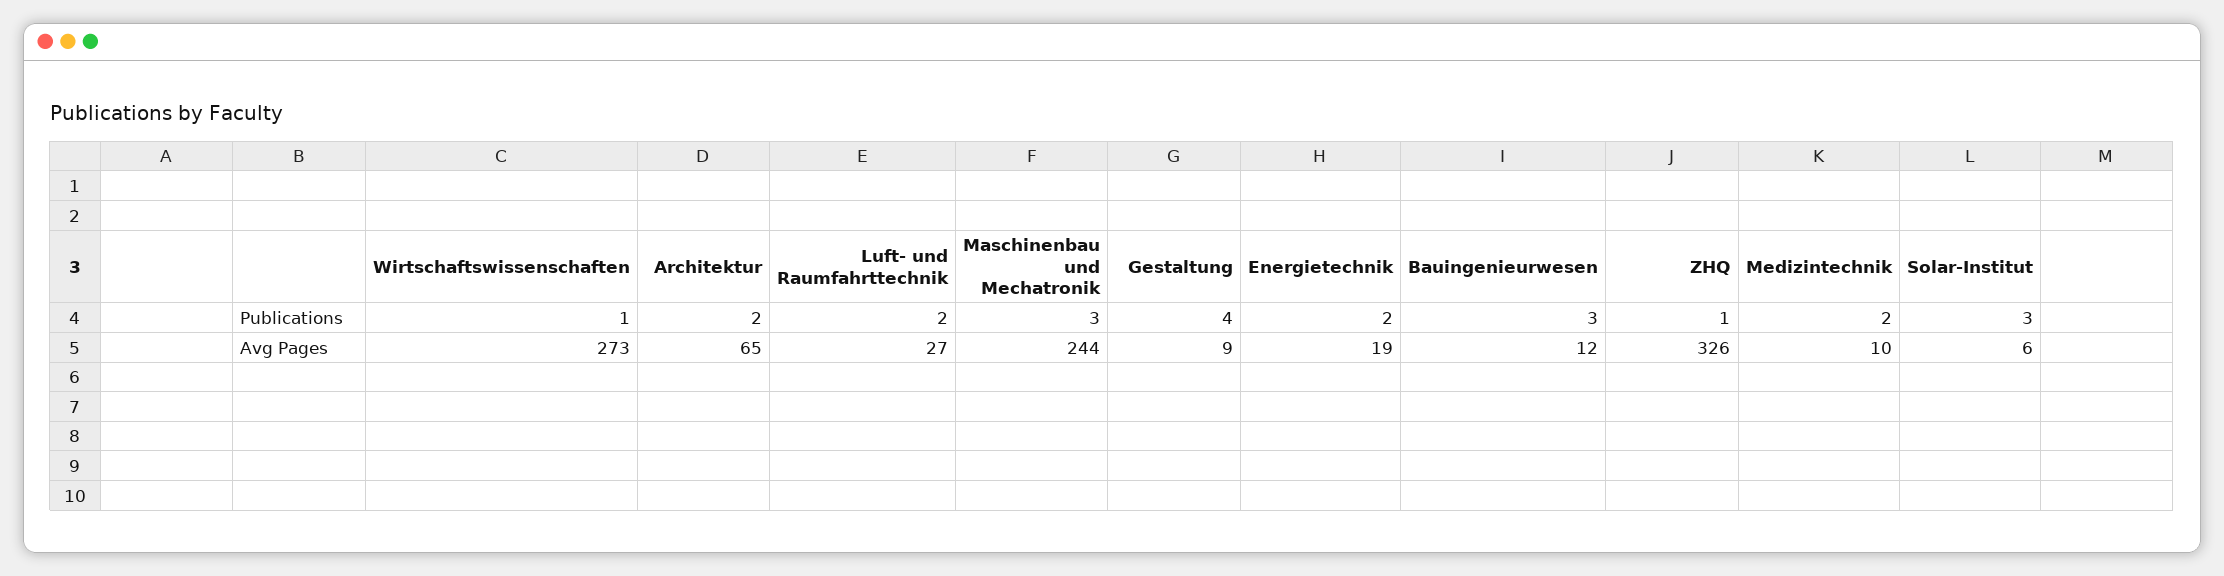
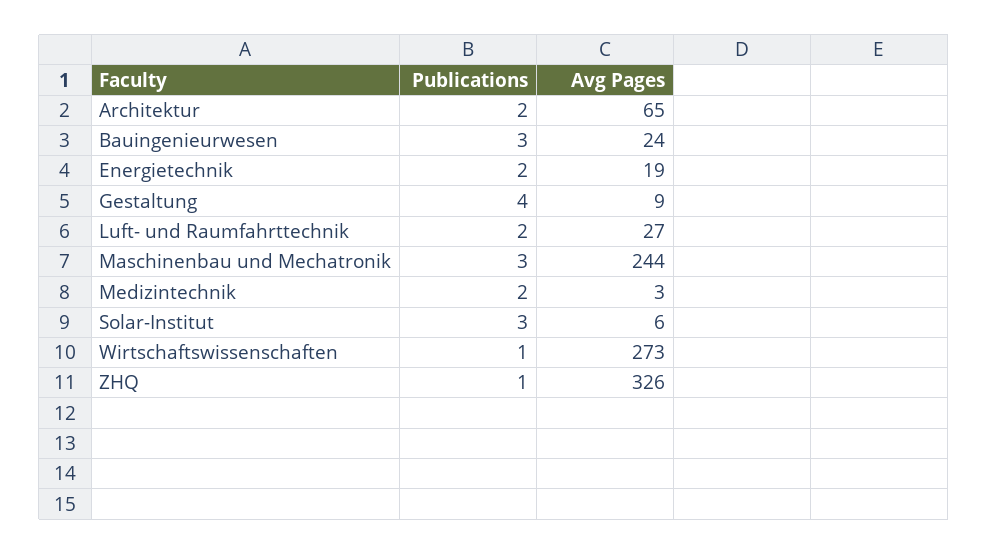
Bauingenieurwesen, Avg Pages: 12 -> 24
Medizintechnik, Avg Pages: 10 -> 3

